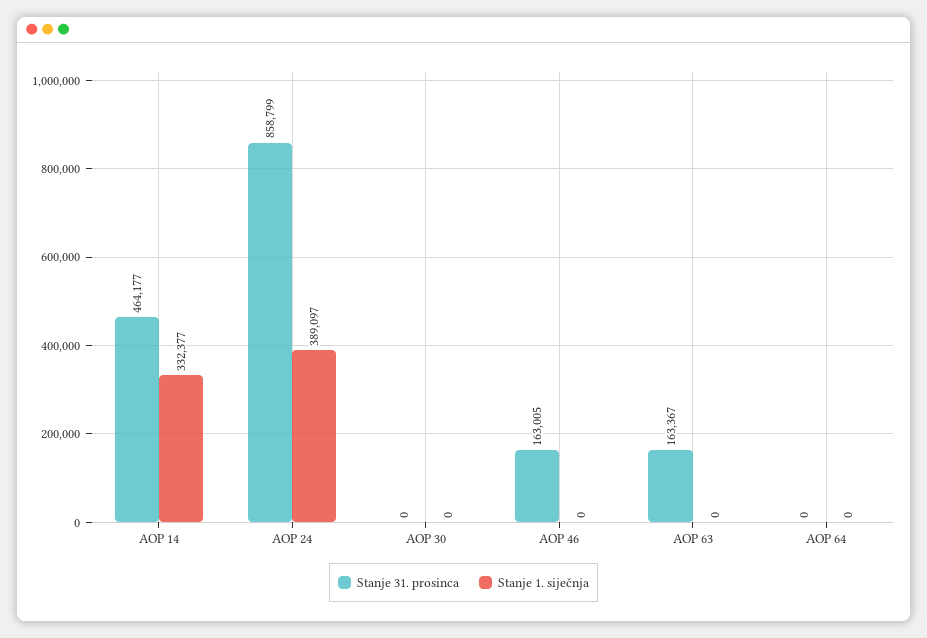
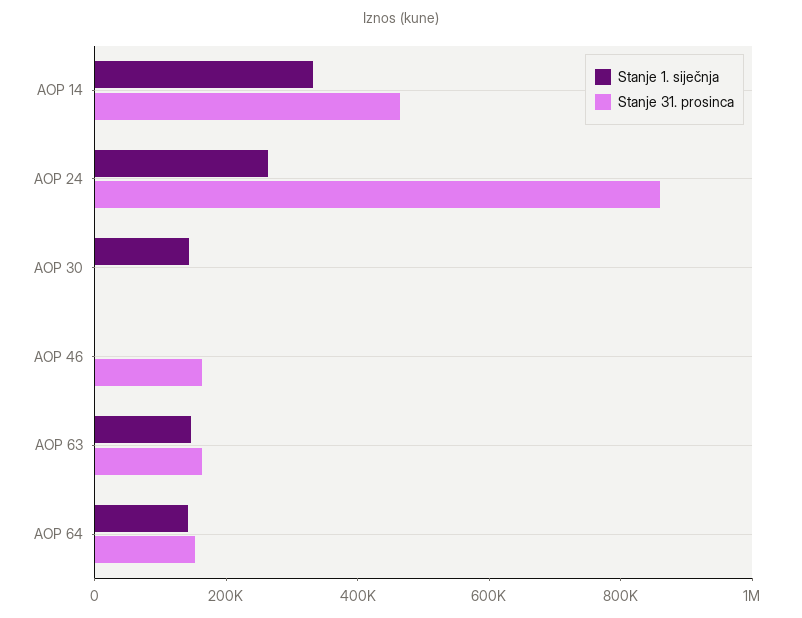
Stanje 1. siječnja, AOP 24: 389097 -> 250000
Stanje 1. siječnja, AOP 30: 0 -> 150000
Stanje 1. siječnja, AOP 63: 0 -> 150000
Stanje 31. prosinca, AOP 64: 0 -> 150000
Stanje 1. siječnja, AOP 64: 0 -> 150000

